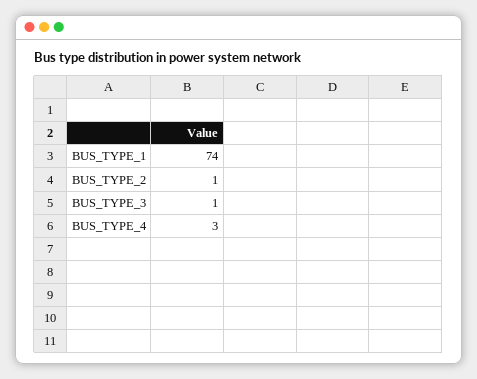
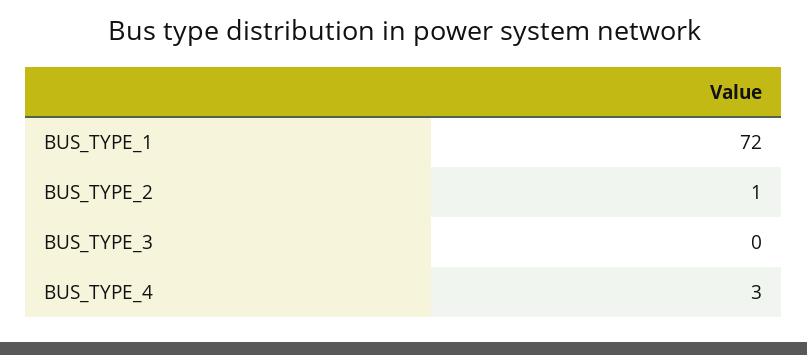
BUS_TYPE_1: 74 -> 72
BUS_TYPE_3: 1 -> 0

